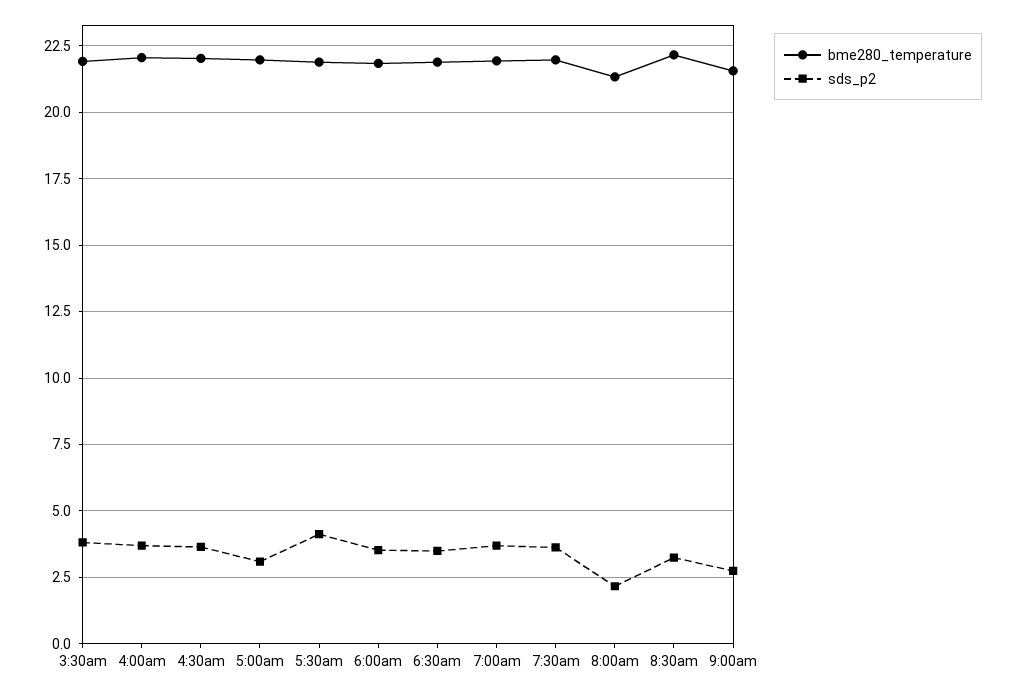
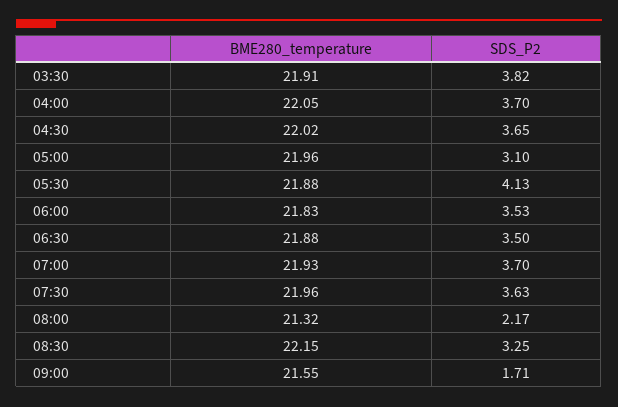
sds_p2, 9:00am: 2.75 -> 1.71

